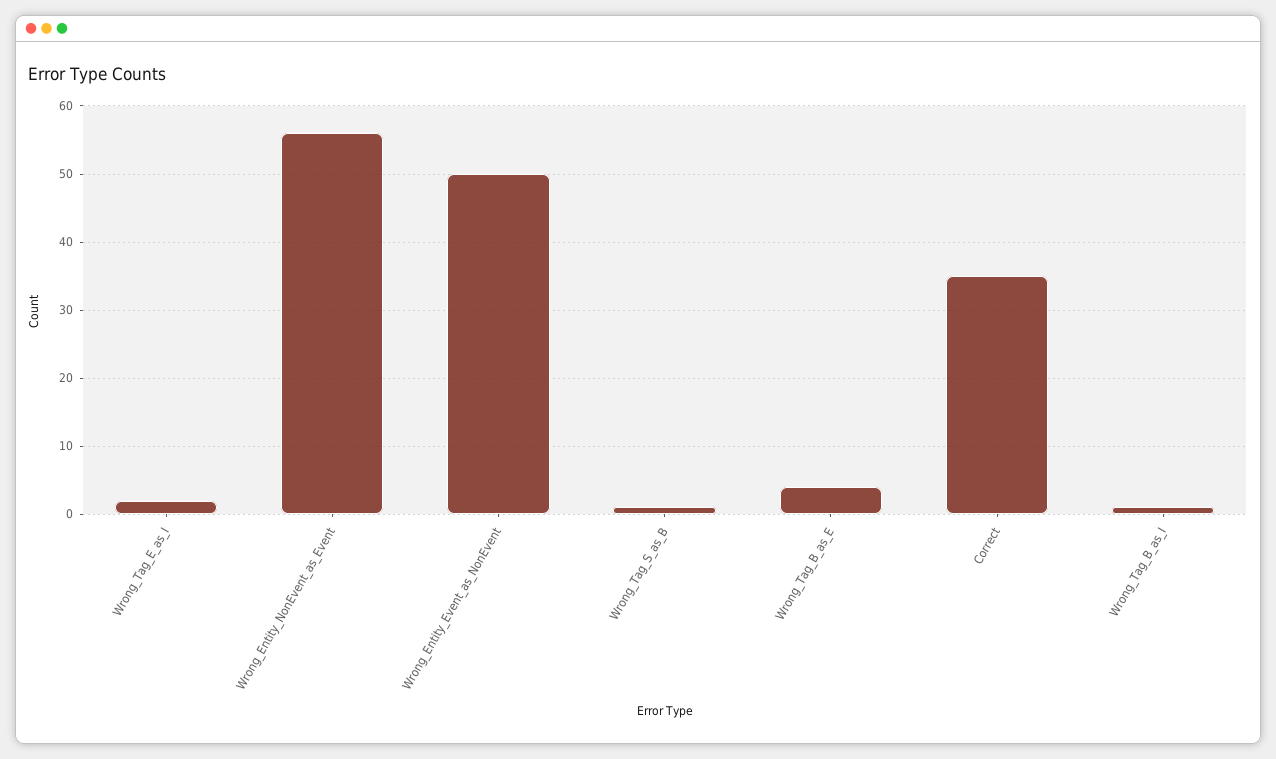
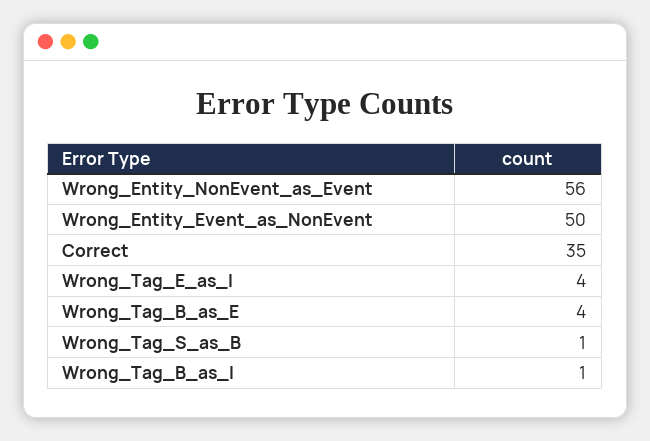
Wrong_Tag_E_as_I: 2 -> 4

